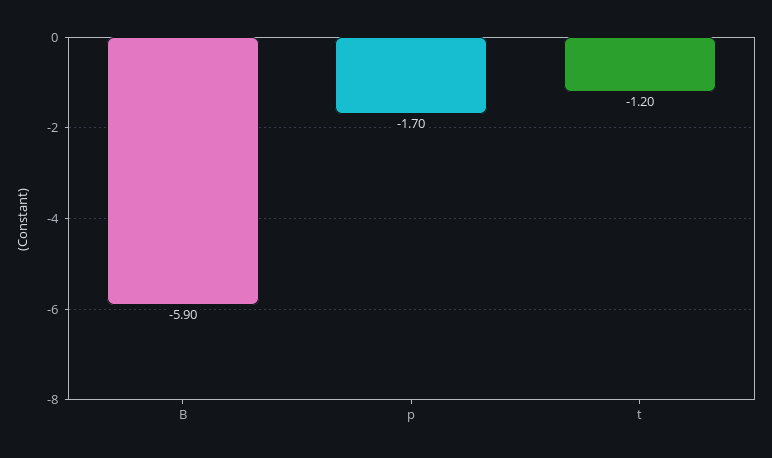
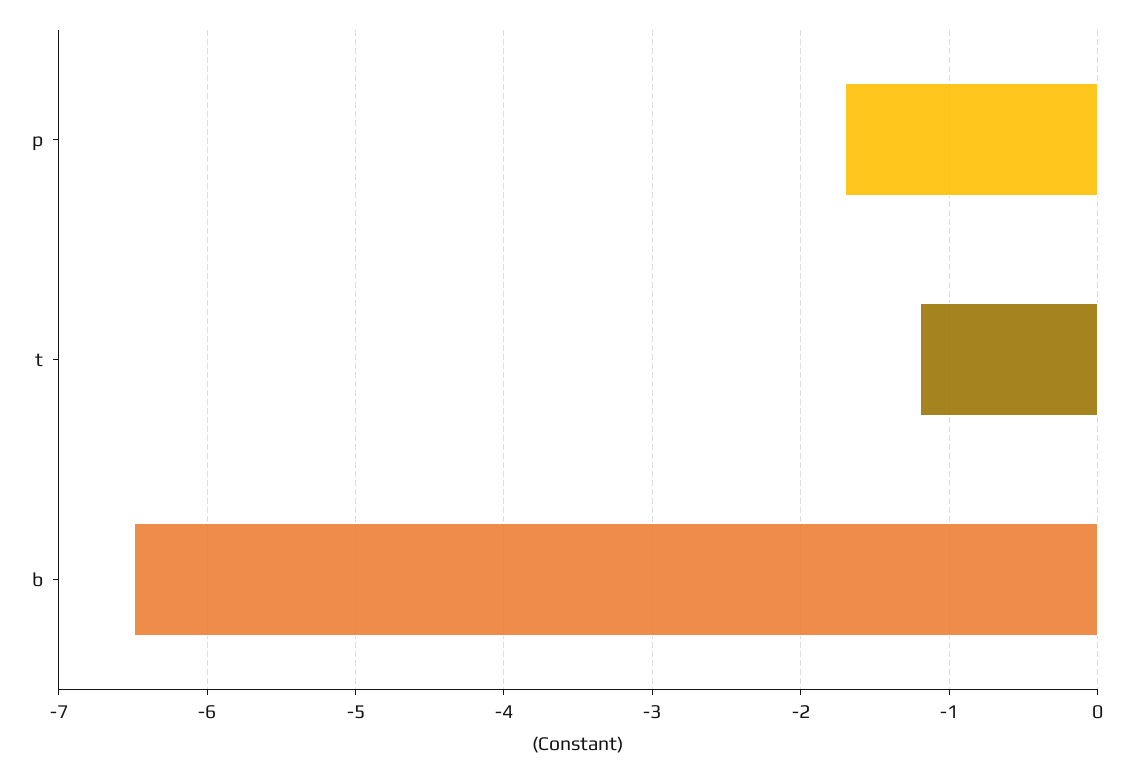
B: -5.9 -> -6.5

